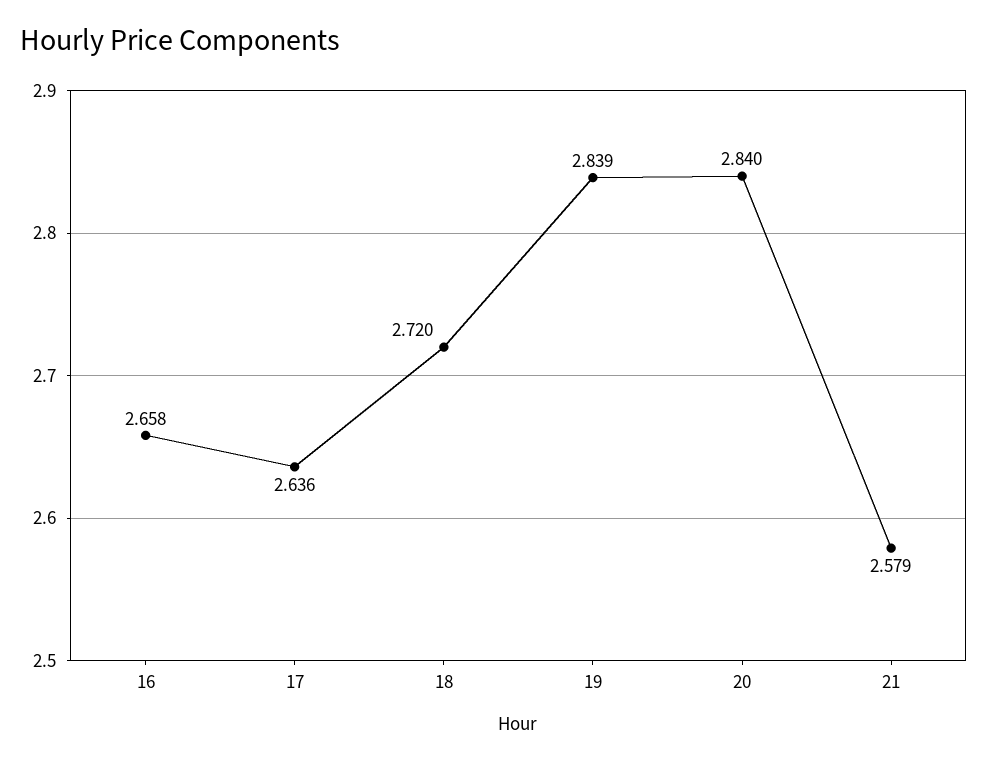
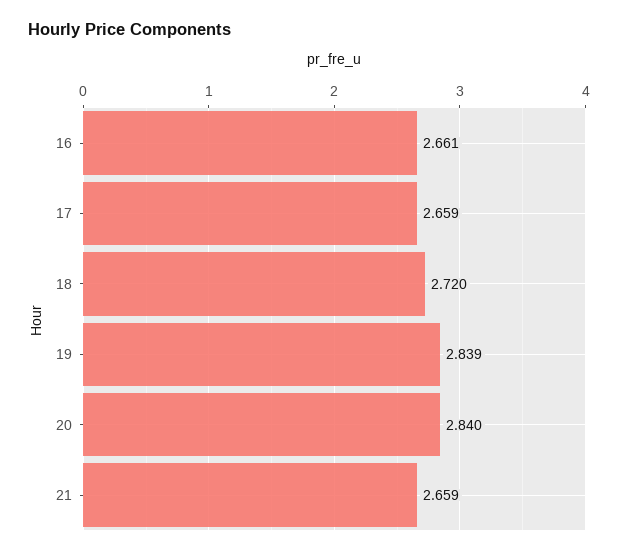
16: 2.658 -> 2.661
17: 2.636 -> 2.659
21: 2.579 -> 2.659

